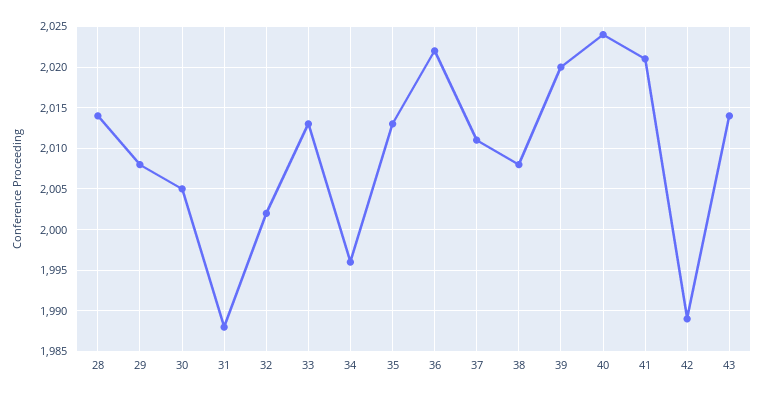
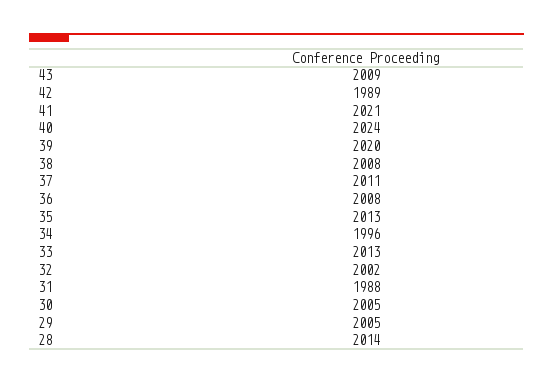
29: 2008 -> 2005
36: 2022 -> 2008
43: 2014 -> 2009

